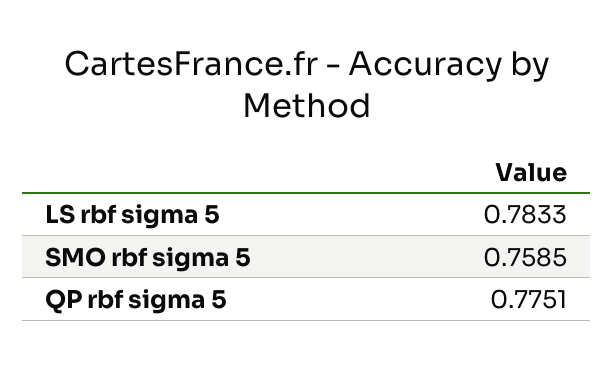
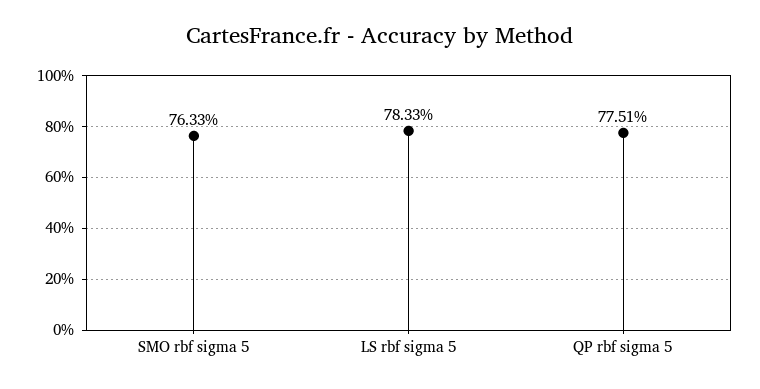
SMO rbf sigma 5: 0.7585 -> 0.7633

